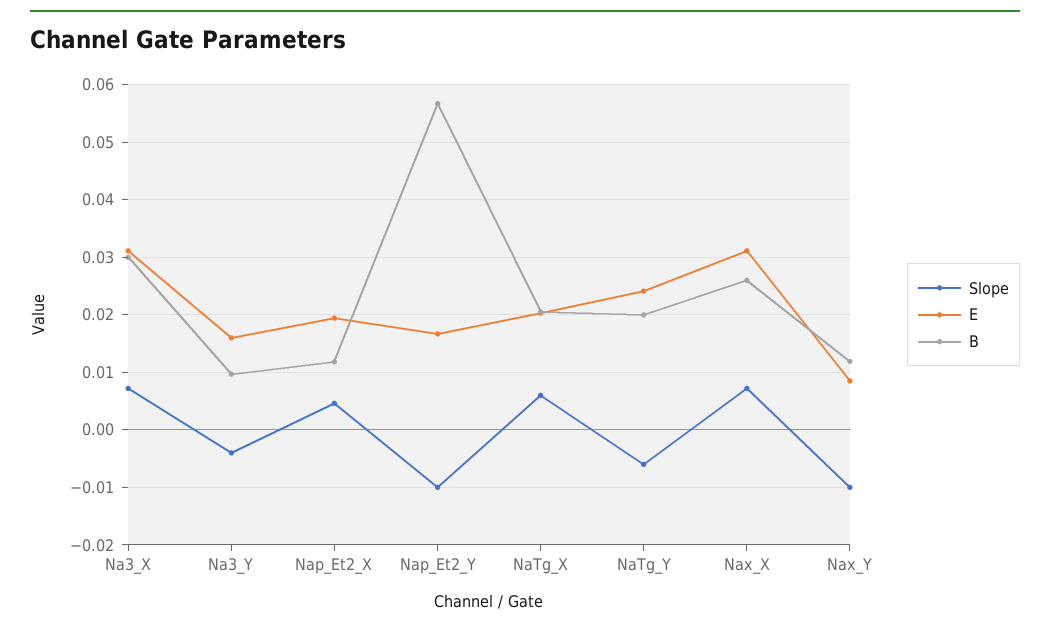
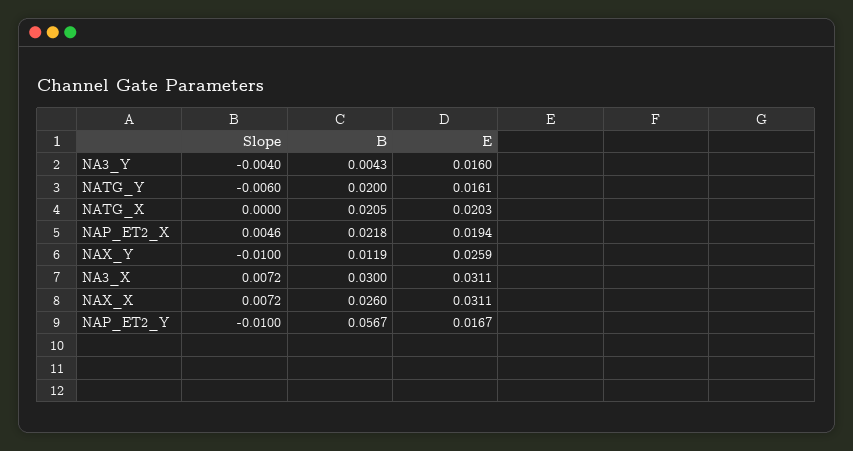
B, Na3_Y: 0.01 -> 0.0043
B, Nap_Et2_X: 0.012 -> 0.0218
Slope, NaTg_X: 0.006 -> 0
E, NaTg_Y: 0.024 -> 0.0161
E, Nax_Y: 0.008 -> 0.0259

